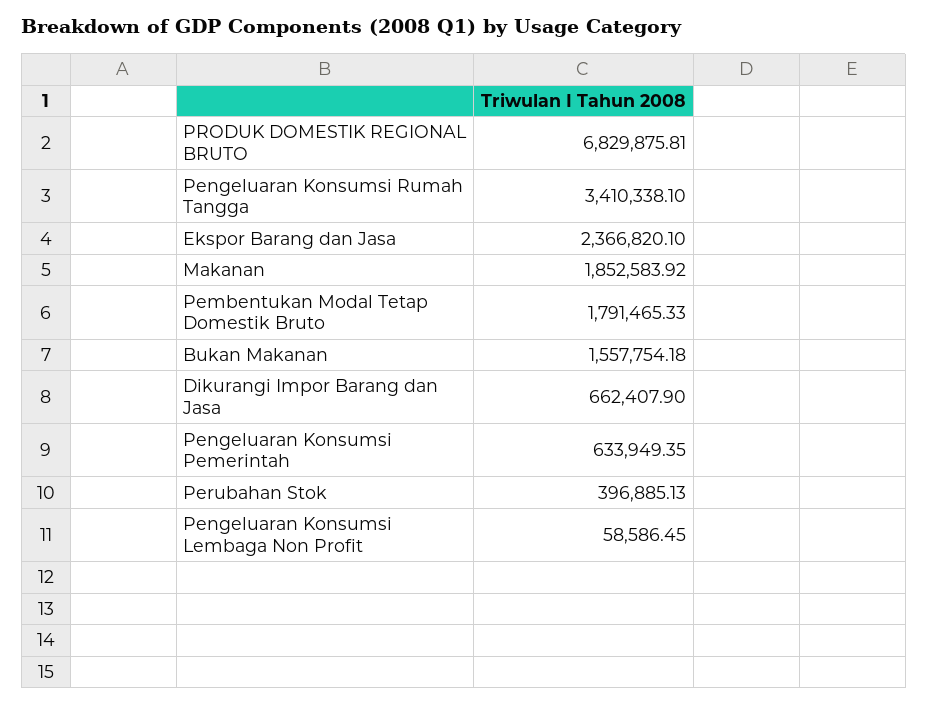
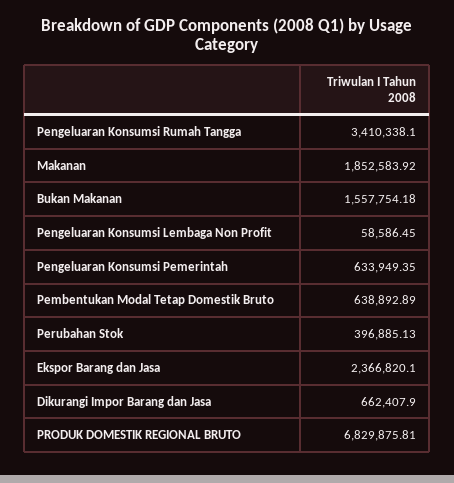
Pembentukan Modal Tetap Domestik Bruto: 1791465.33 -> 638892.89

